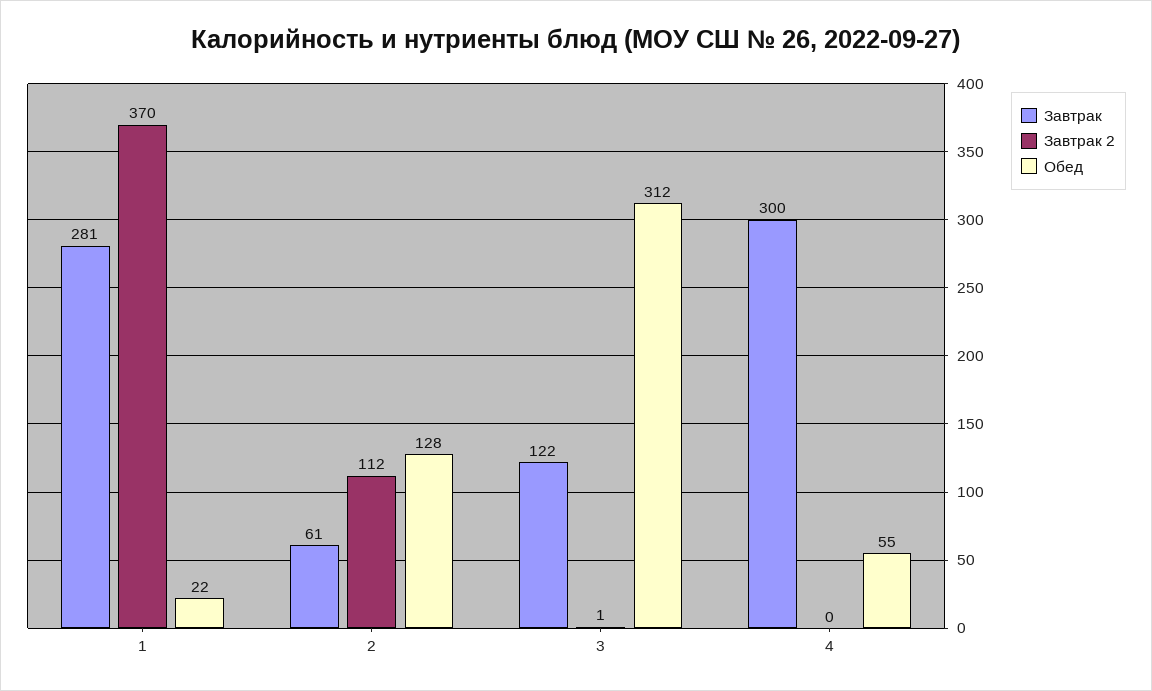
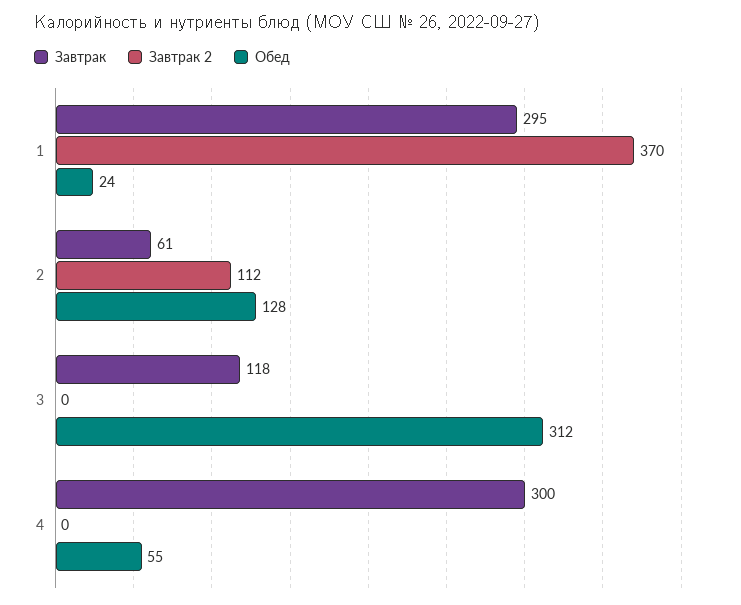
Завтрак, 1: 281 -> 295
Обед, 1: 22 -> 24
Завтрак, 3: 122 -> 118
Завтрак 2, 3: 1 -> 0

